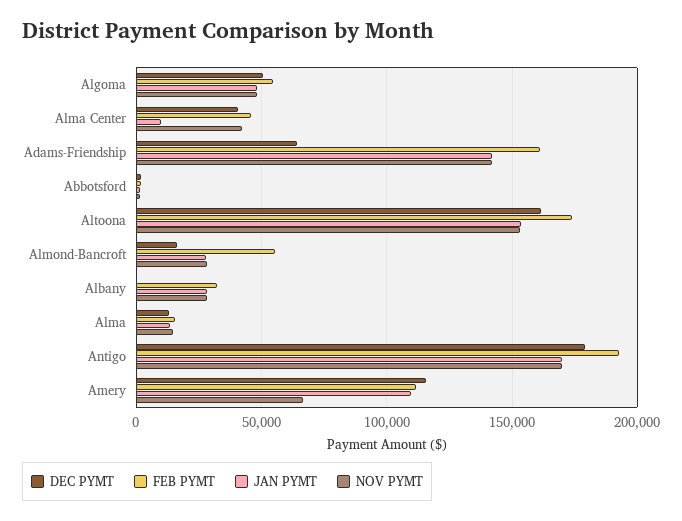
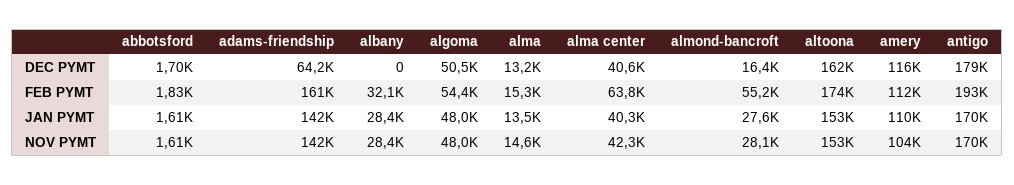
FEB PYMT, Alma Center: 45000 -> 63800
JAN PYMT, Alma Center: 10000 -> 40300
NOV PYMT, Amery: 65000 -> 104000

